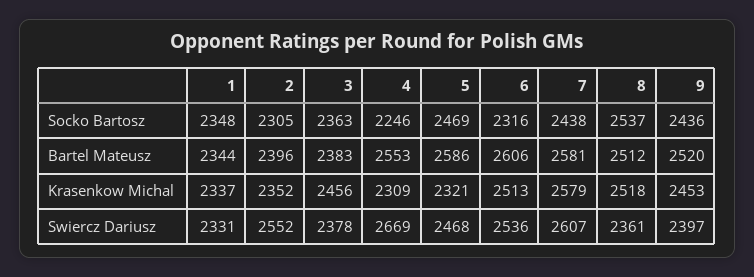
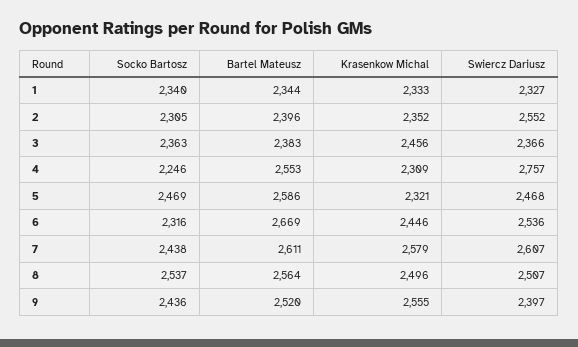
1, Socko Bartosz: 2348 -> 2340
6, Bartel Mateusz: 2606 -> 2669
7, Bartel Mateusz: 2581 -> 2611
8, Bartel Mateusz: 2512 -> 2564
1, Krasenkow Michal: 2337 -> 2333
6, Krasenkow Michal: 2513 -> 2446
8, Krasenkow Michal: 2518 -> 2496
9, Krasenkow Michal: 2453 -> 2555
1, Swiercz Dariusz: 2331 -> 2327
3, Swiercz Dariusz: 2378 -> 2366
4, Swiercz Dariusz: 2669 -> 2757
8, Swiercz Dariusz: 2361 -> 2507

